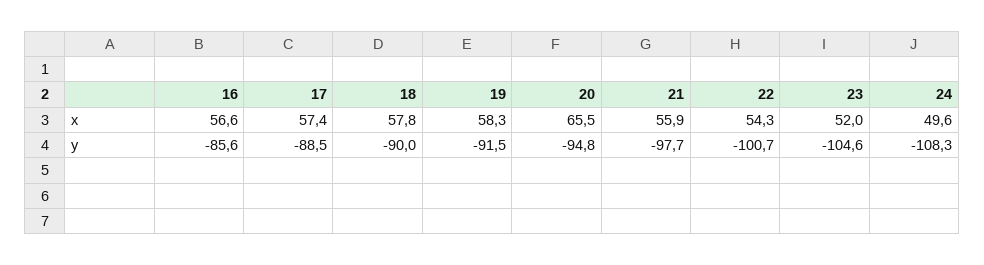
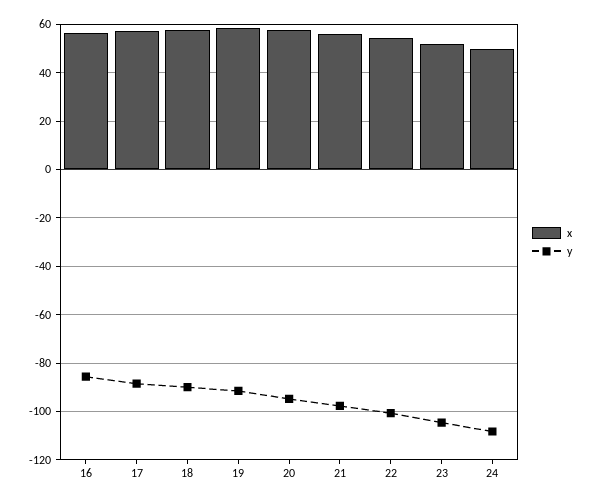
x, 20: 65.5 -> 57.5

